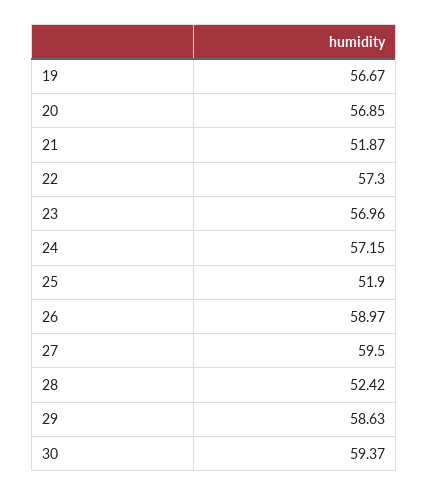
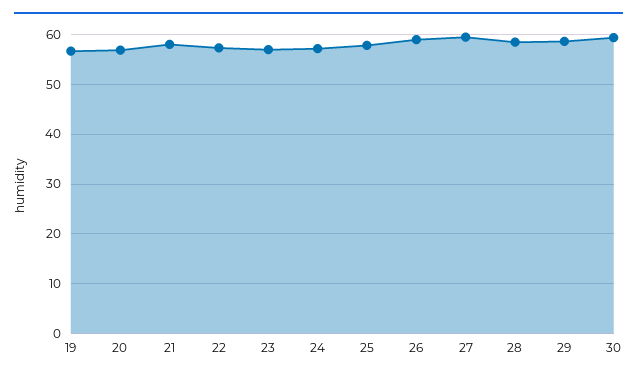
21: 51.87 -> 58
25: 51.9 -> 58
28: 52.42 -> 58

